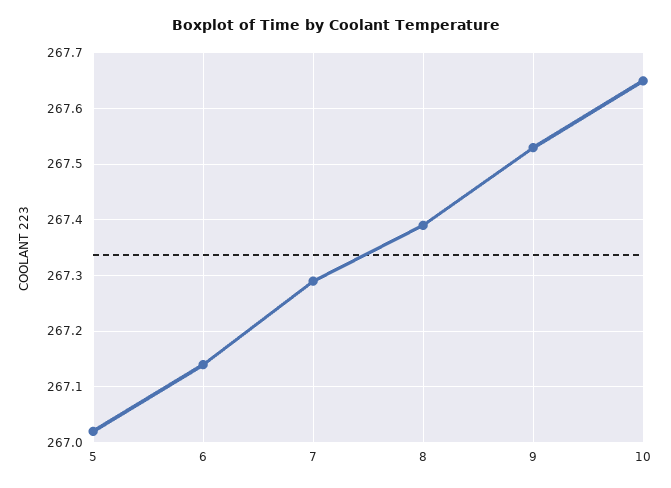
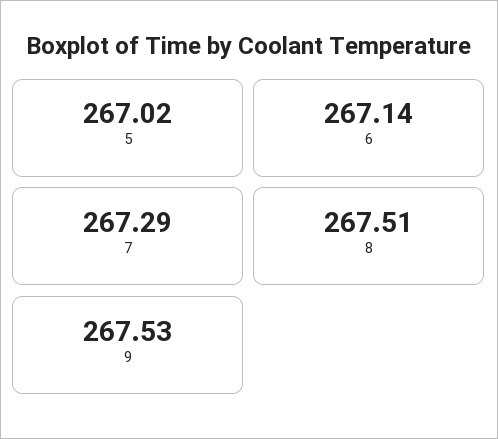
8: 267.4 -> 267.51
10: 267.65 -> none

